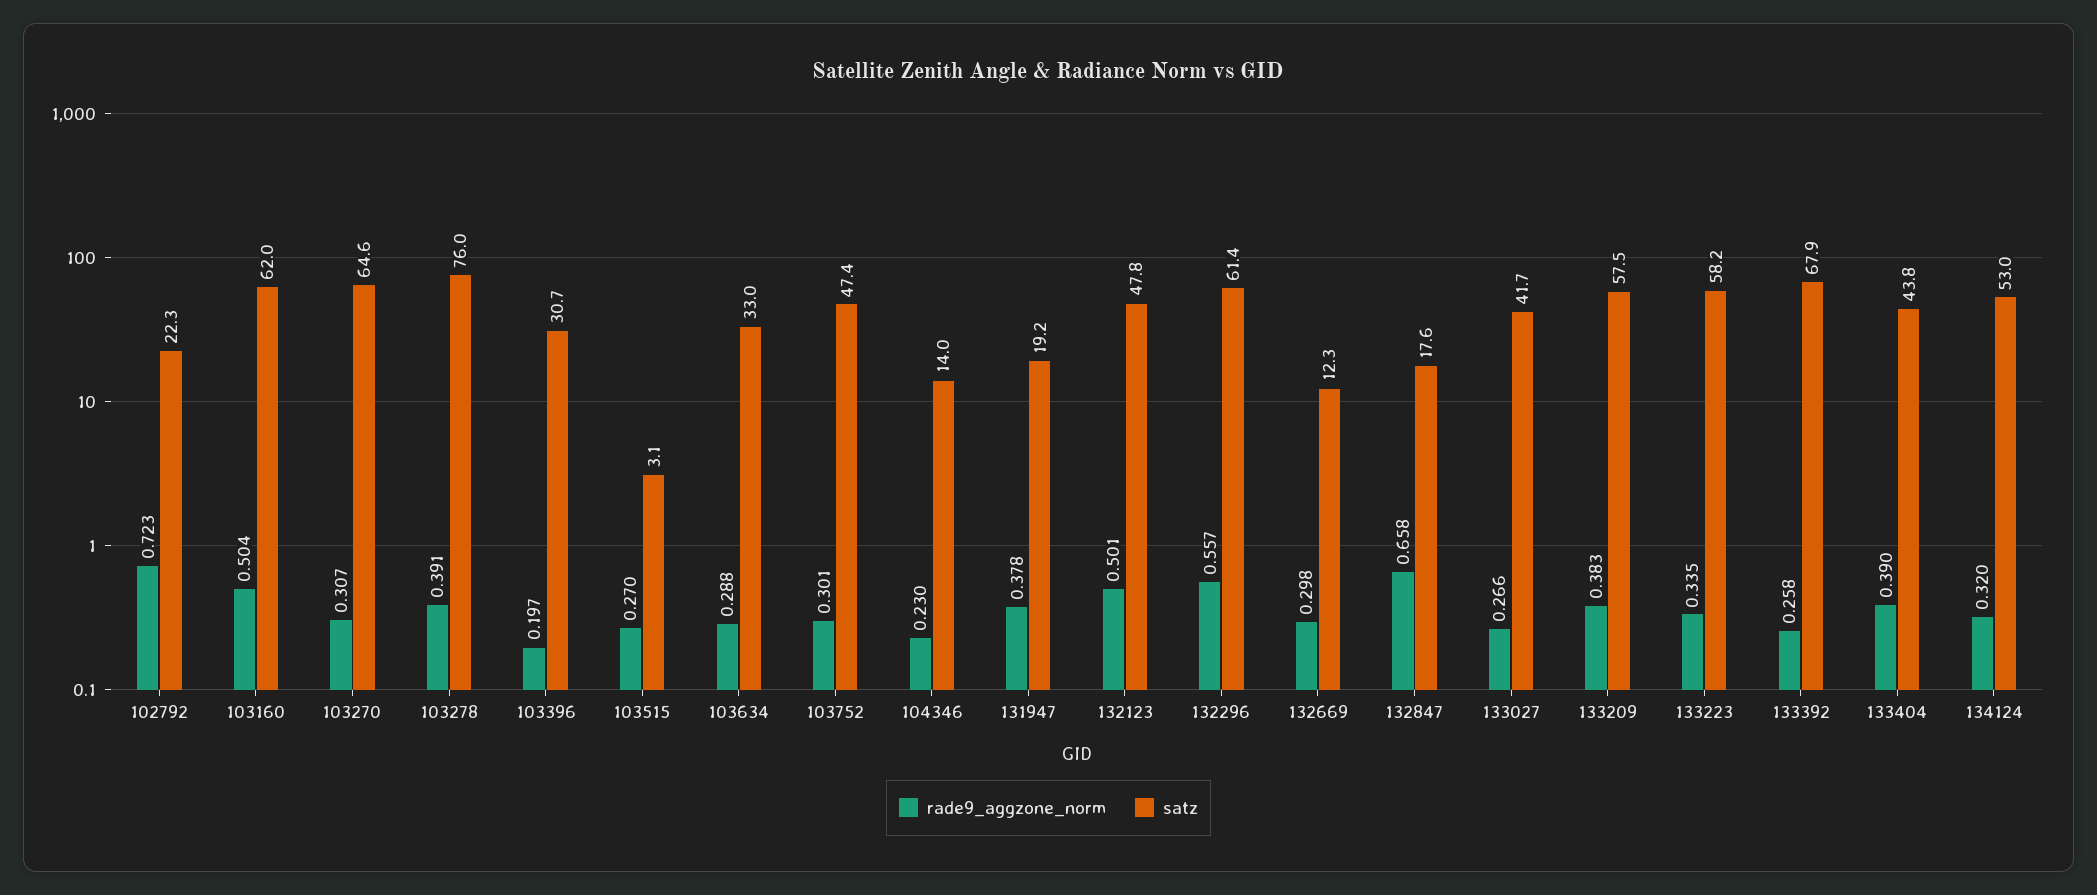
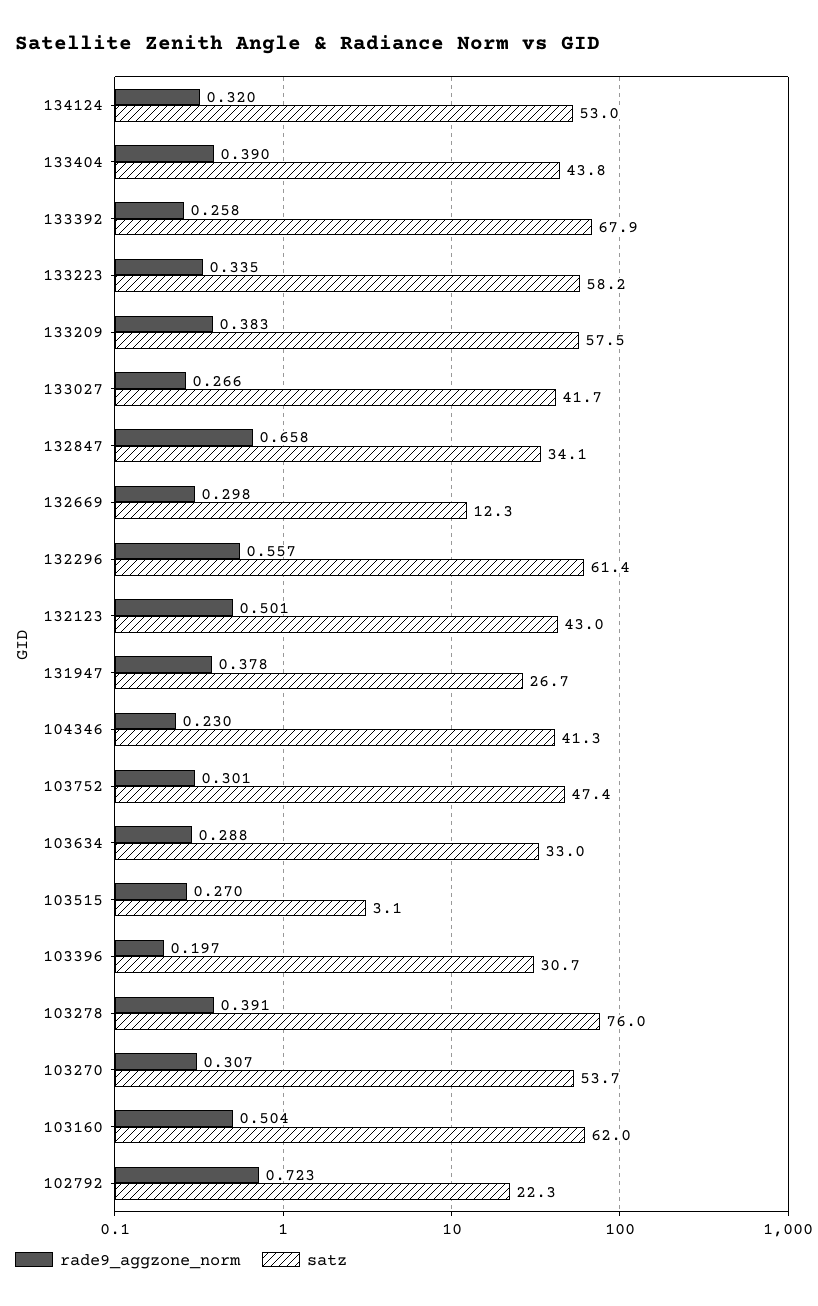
satz, 103270: 64.6 -> 53.7
satz, 104346: 14 -> 41.3
satz, 131947: 19.2 -> 26.7
satz, 132123: 47.8 -> 43
satz, 132847: 17.6 -> 34.1

